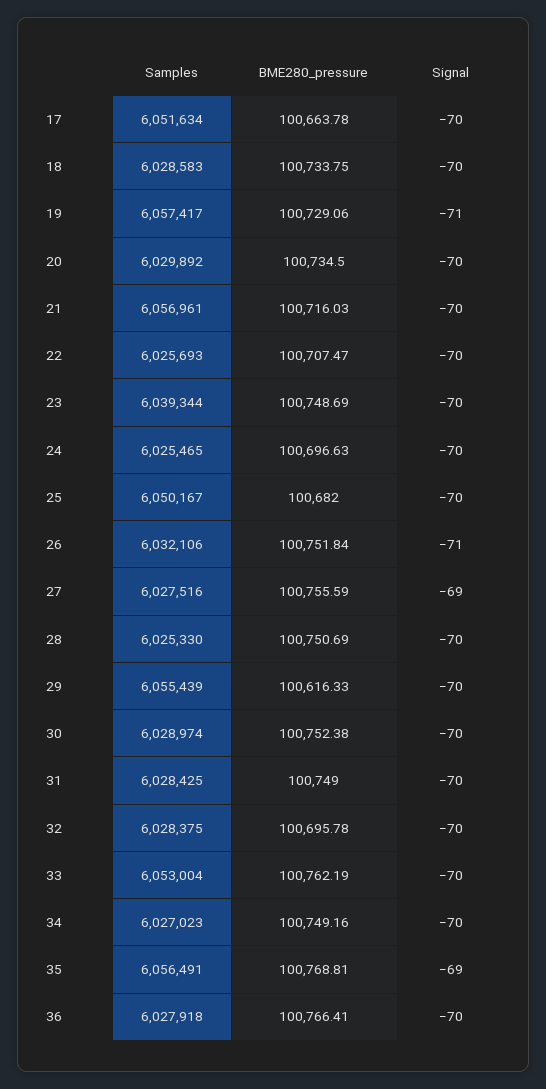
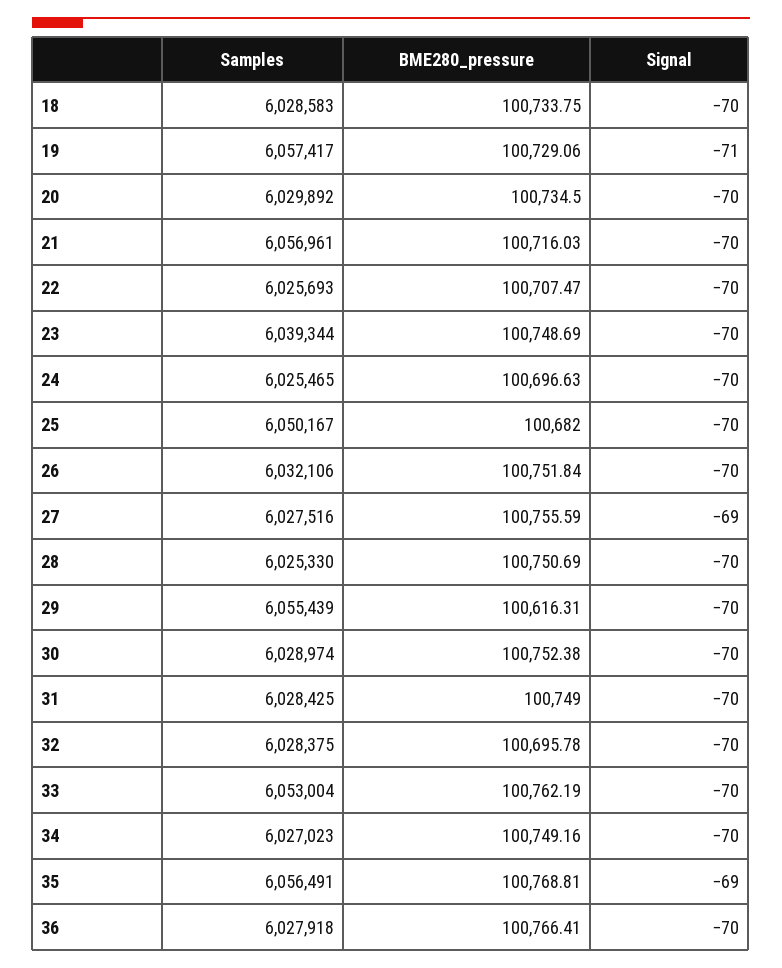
Samples, 17: 6051634 -> none
BME280_pressure, 17: 100663.78 -> none
Signal, 17: -70 -> none
Signal, 26: -71 -> -70
BME280_pressure, 29: 100616.33 -> 100616.31

